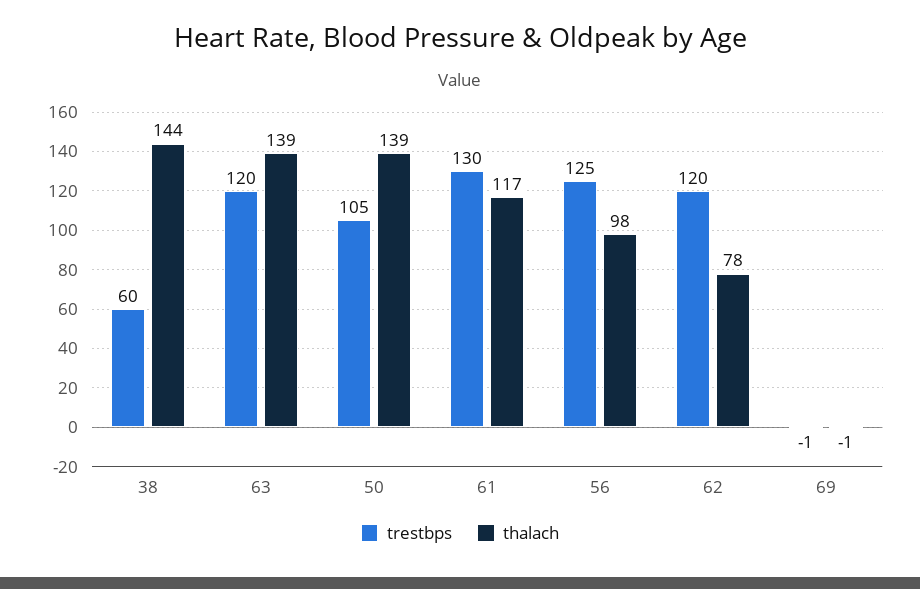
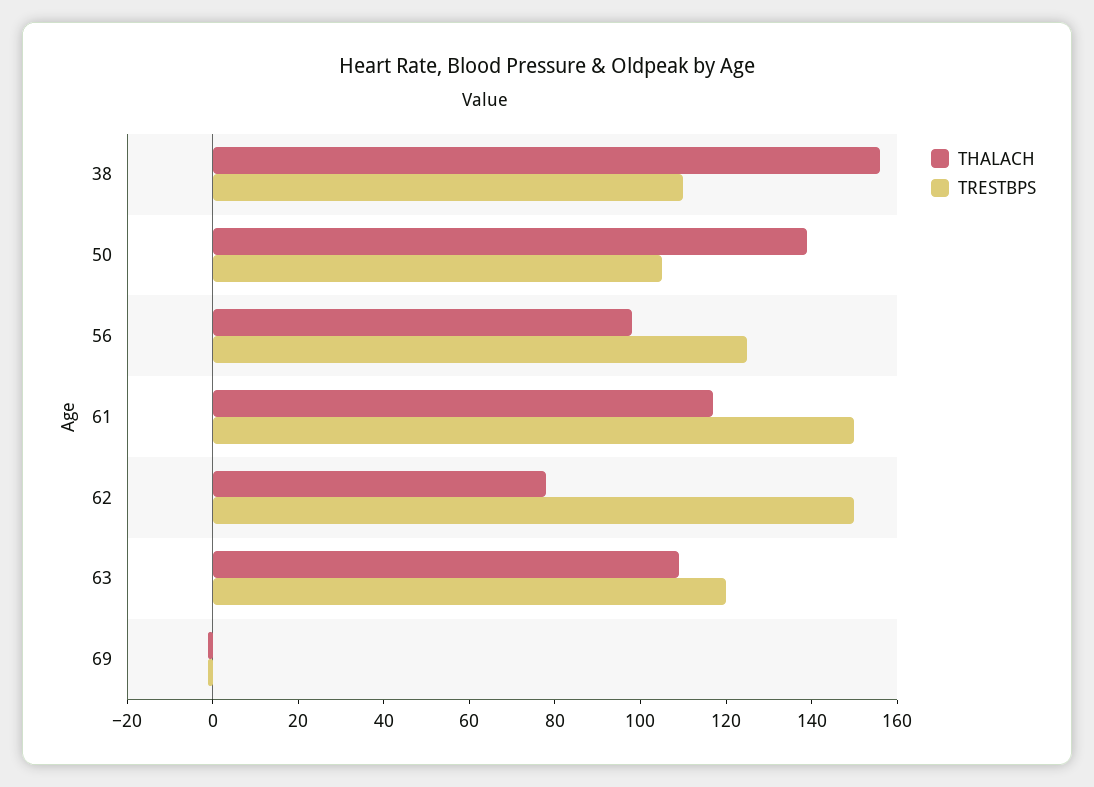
trestbps, 38: 60 -> 110
thalach, 38: 144 -> 155
thalach, 63: 139 -> 110
trestbps, 61: 130 -> 150
trestbps, 62: 120 -> 150

